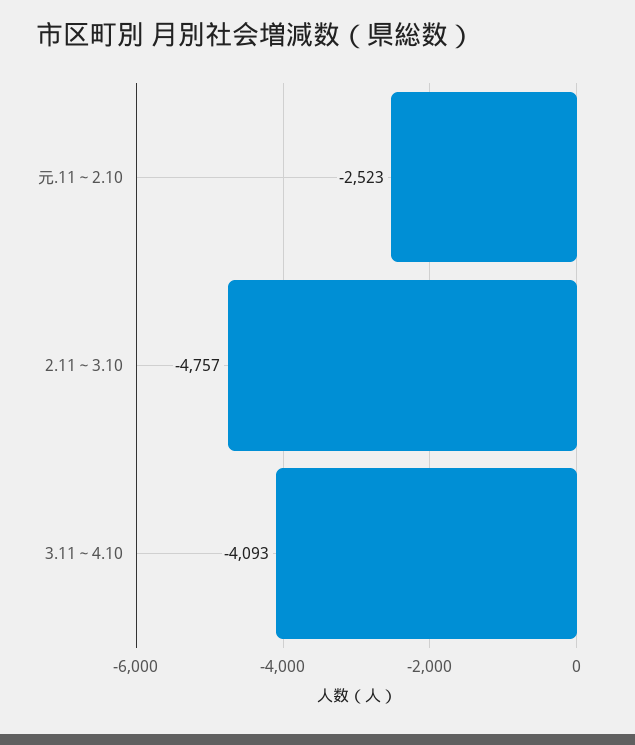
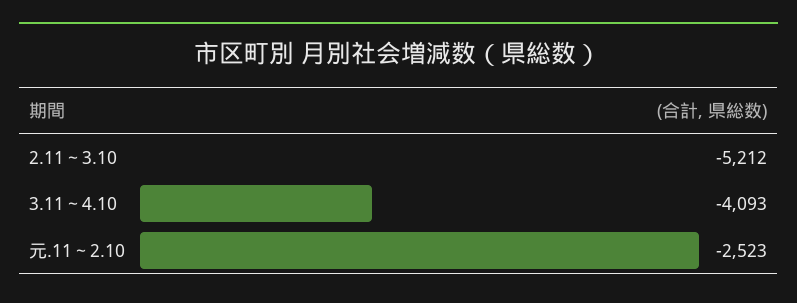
2.11～3.10: -4757 -> -5212

